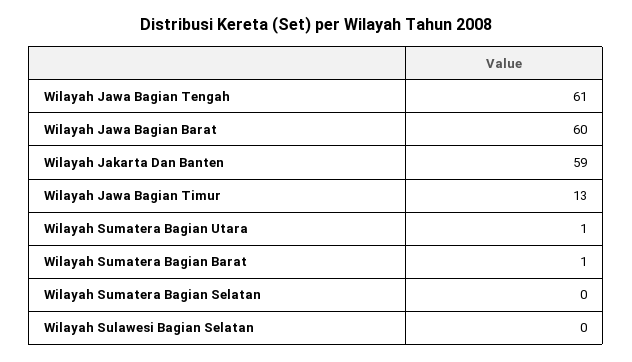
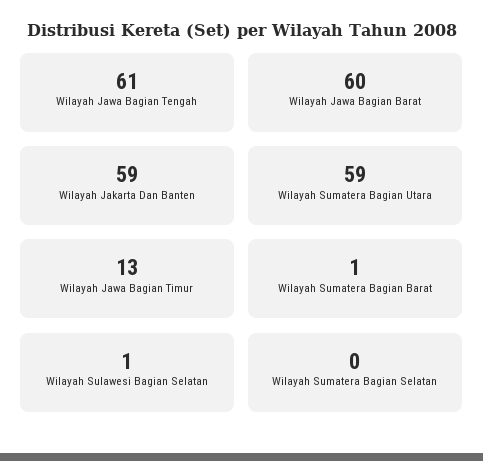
Wilayah Sumatera Bagian Utara: 1 -> 59
Wilayah Sulawesi Bagian Selatan: 0 -> 1

